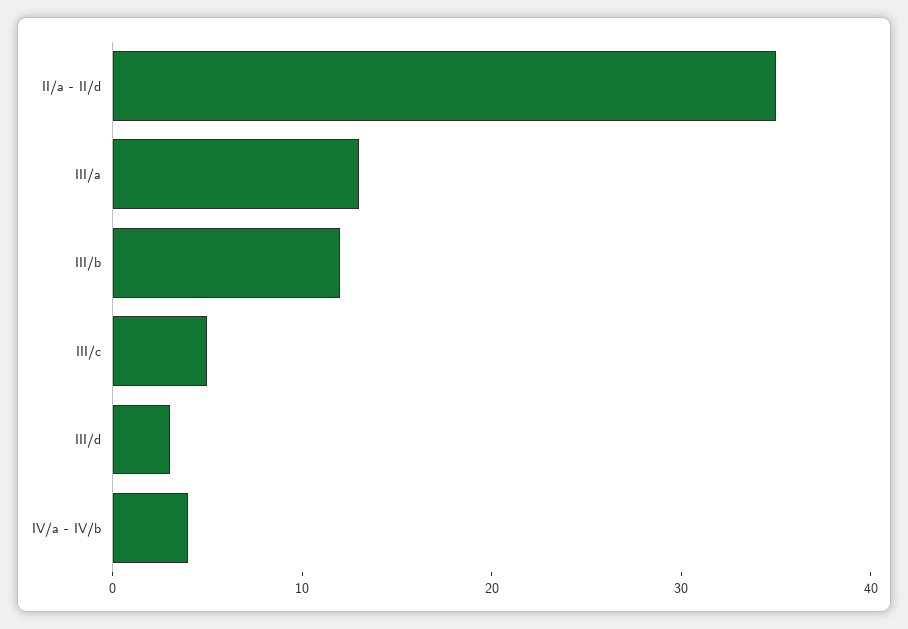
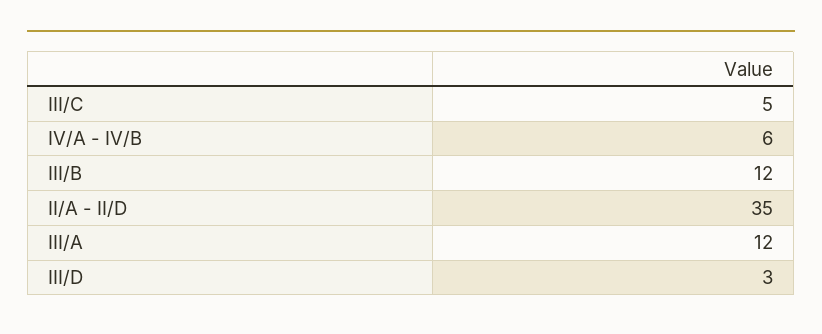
III/a: 13 -> 12
IV/a - IV/b: 4 -> 6

